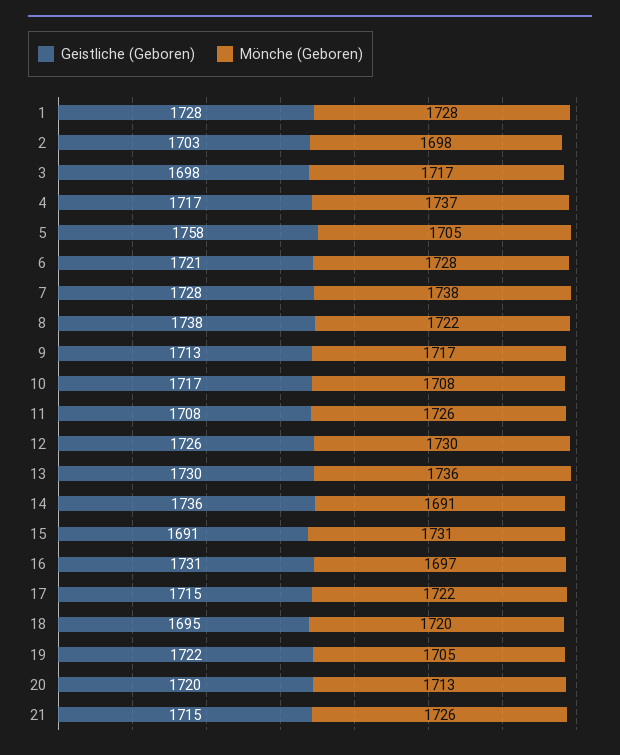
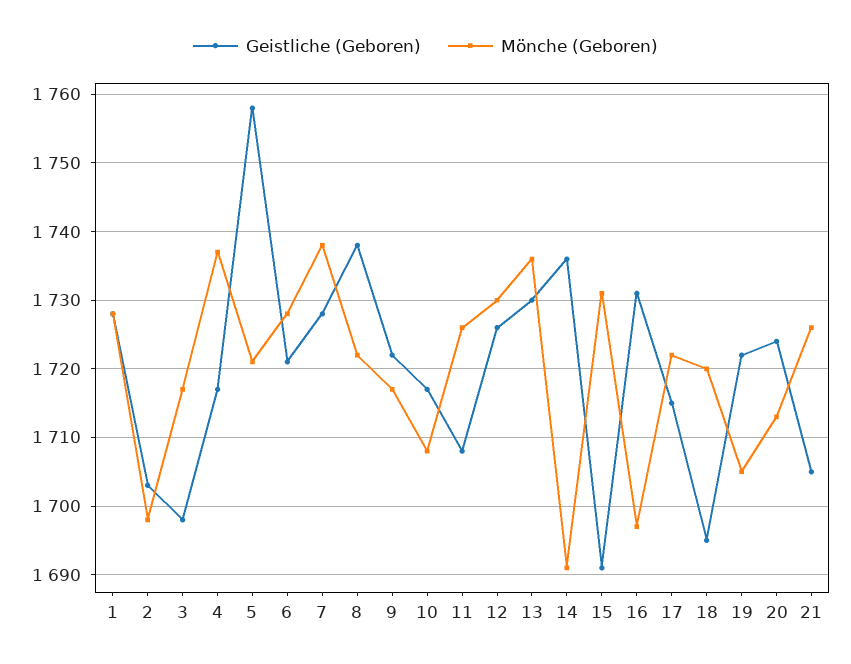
Mönche (Geboren), 5: 1705 -> 1721
Geistliche (Geboren), 9: 1713 -> 1722
Geistliche (Geboren), 20: 1720 -> 1724
Geistliche (Geboren), 21: 1715 -> 1705

